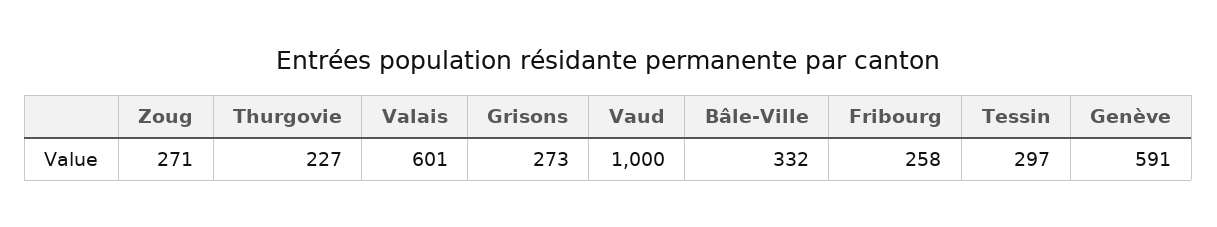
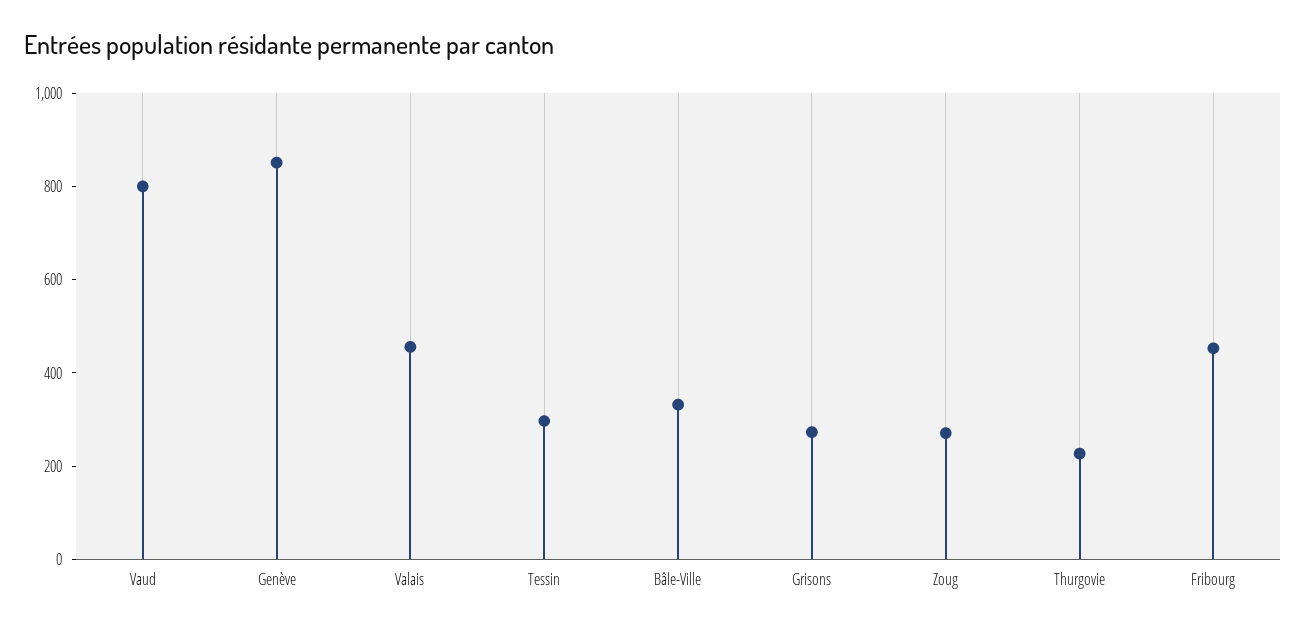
Valais: 601 -> 450
Vaud: 1000 -> 800
Fribourg: 258 -> 450
Genève: 591 -> 850

